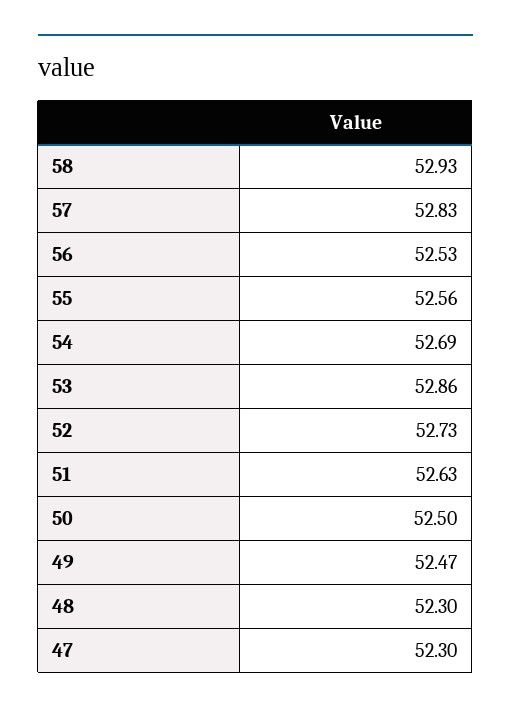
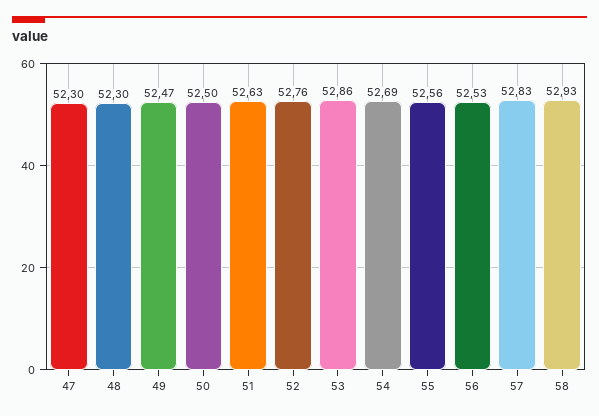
52: 52.73 -> 52.76

